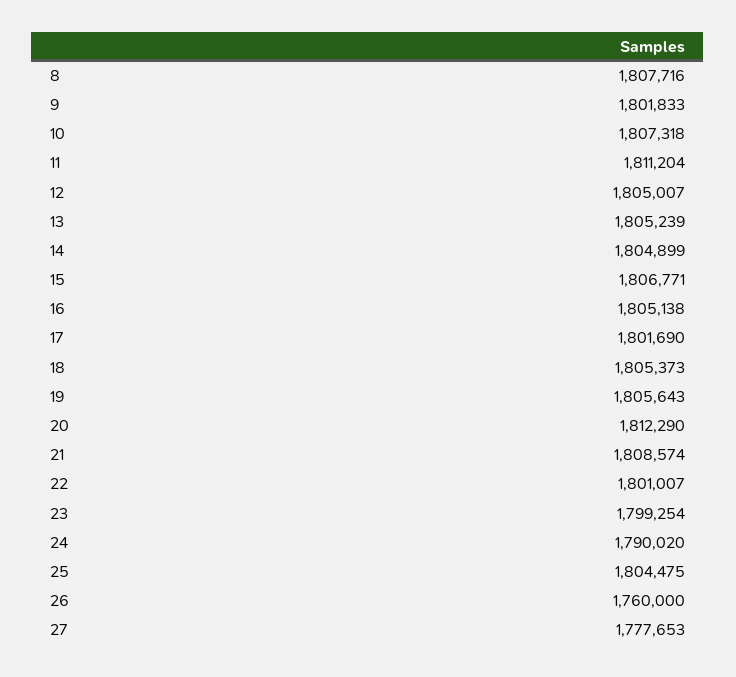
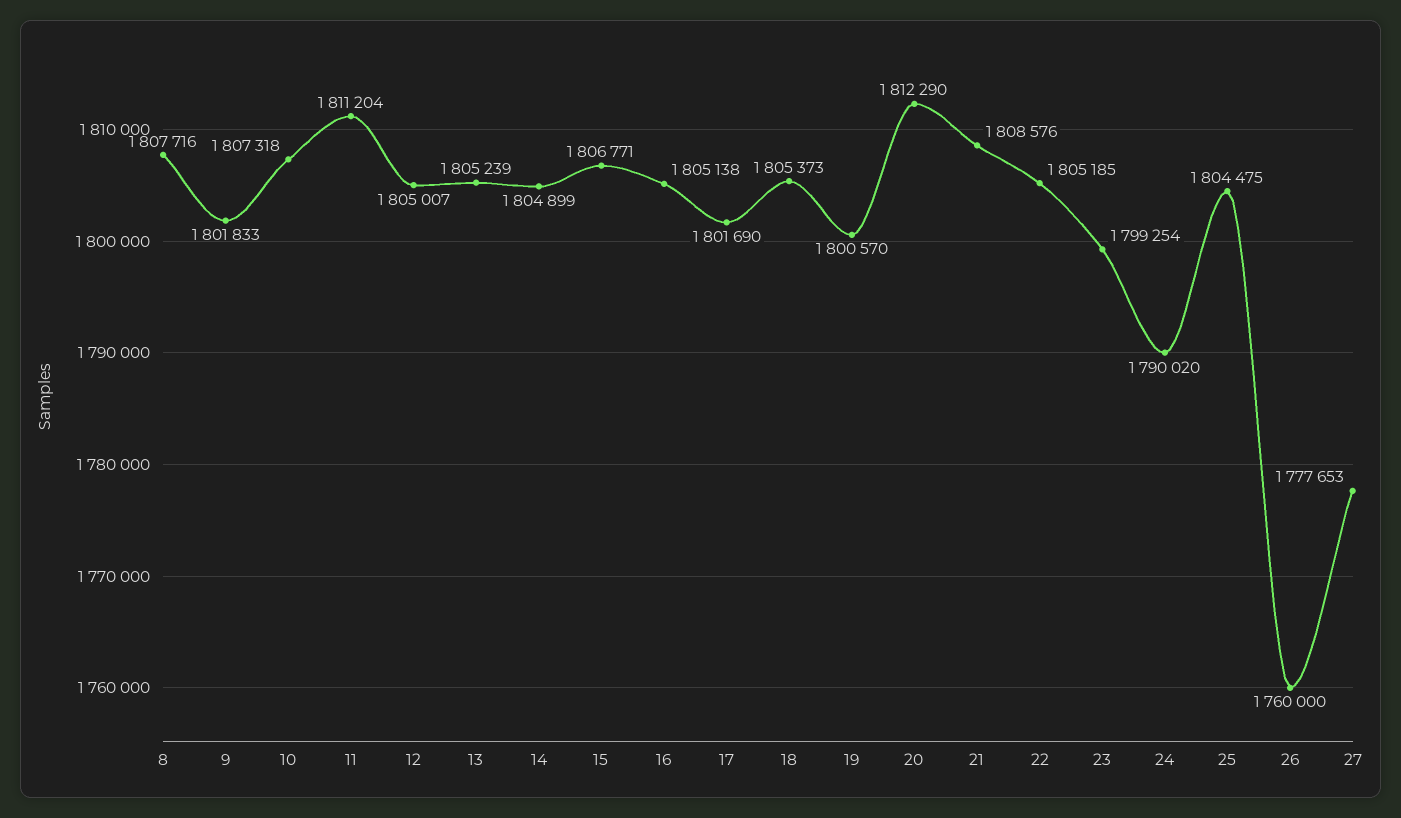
19: 1805643 -> 1800570
21: 1808574 -> 1808576
22: 1801007 -> 1805185

